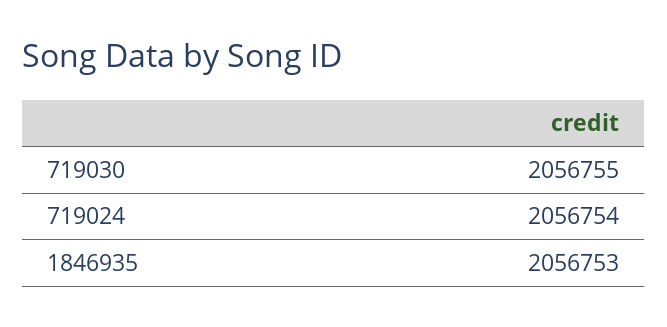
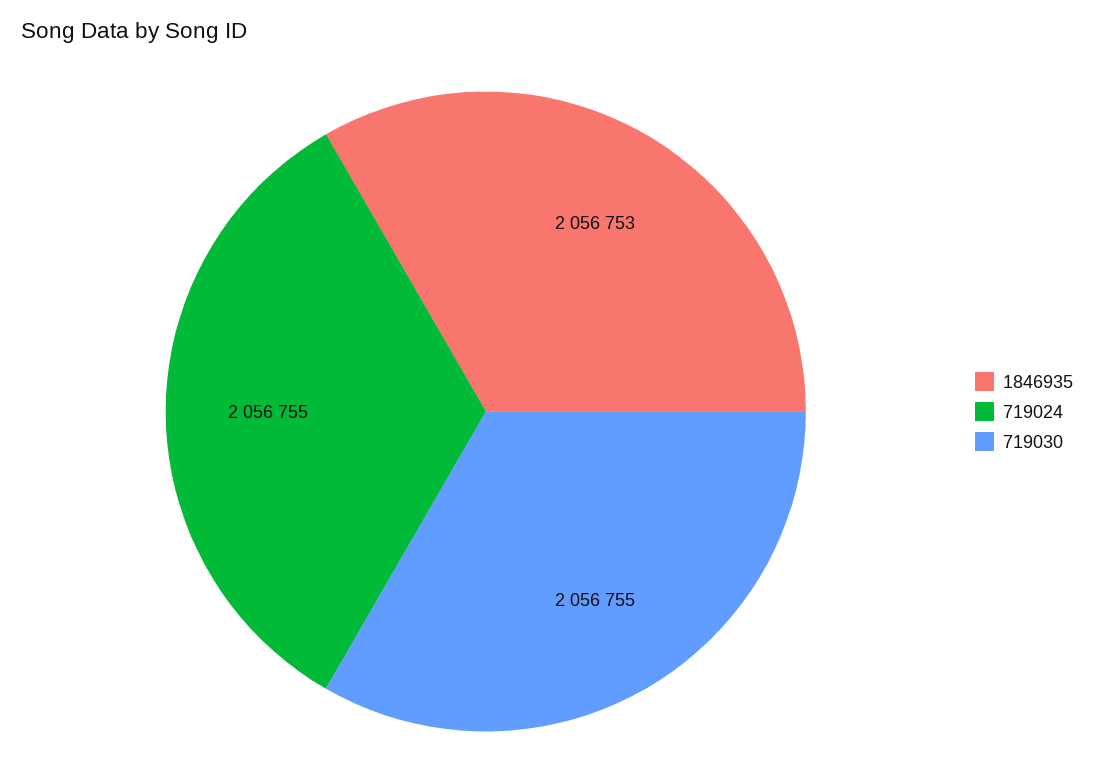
719024: 2056754 -> 2056755

